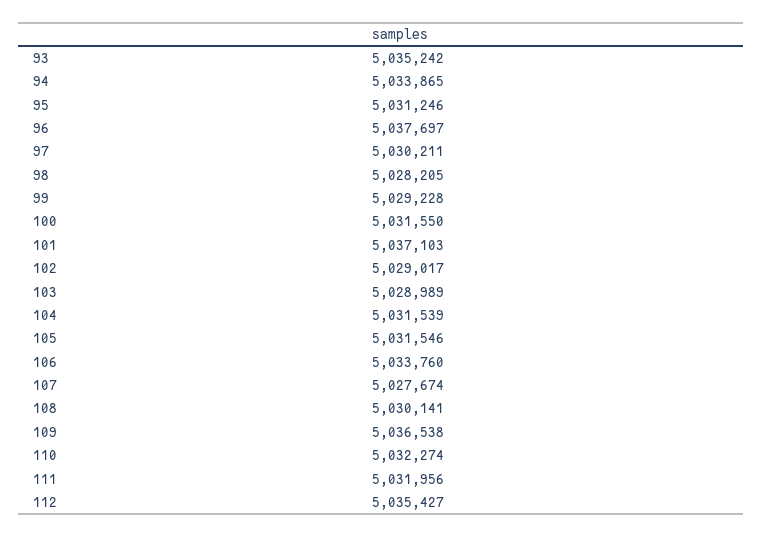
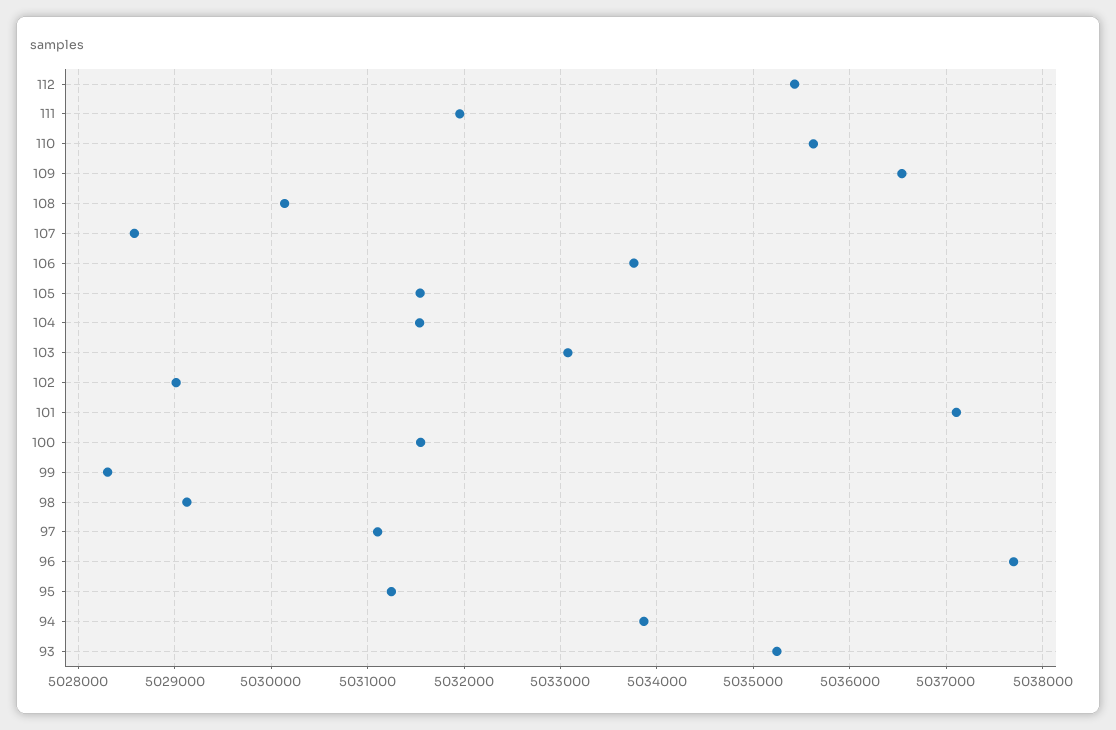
97: 5030211 -> 5031100
98: 5028205 -> 5029100
99: 5029228 -> 5028300
103: 5028989 -> 5033100
107: 5027674 -> 5028600
110: 5032274 -> 5035600

